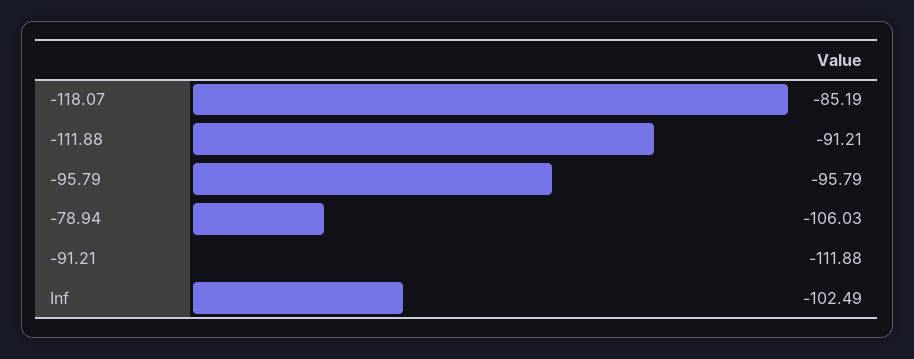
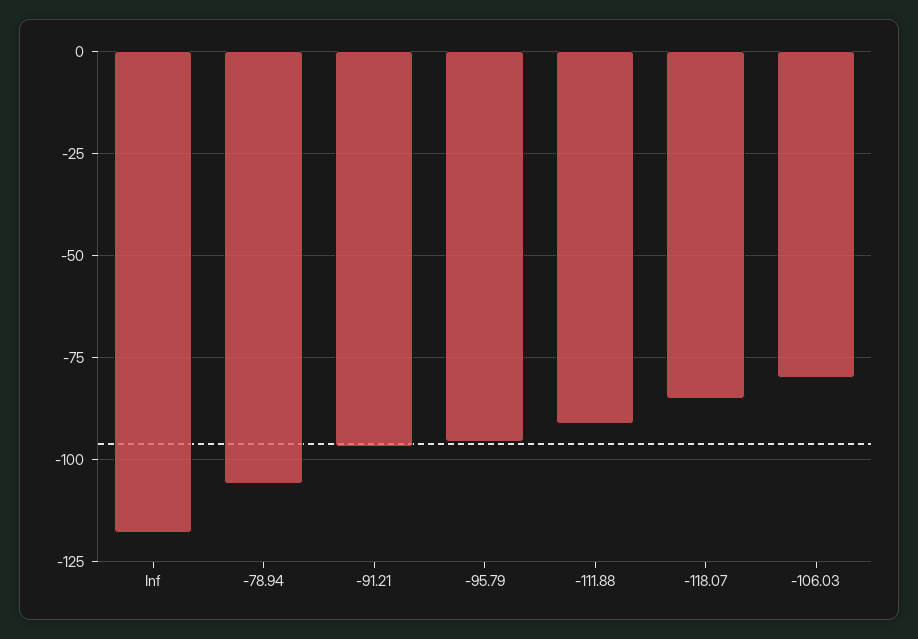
-91.21: -111.88 -> -97.5
Inf: -102.49 -> -117.5
-106.03: none -> -80

